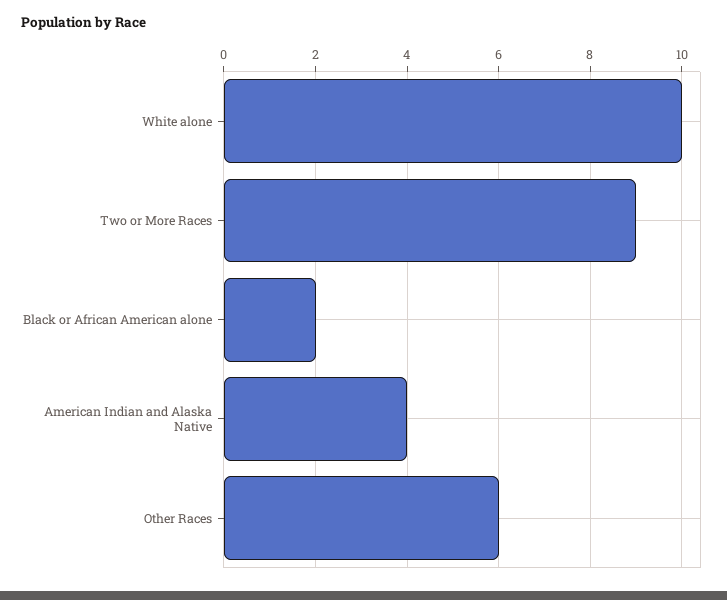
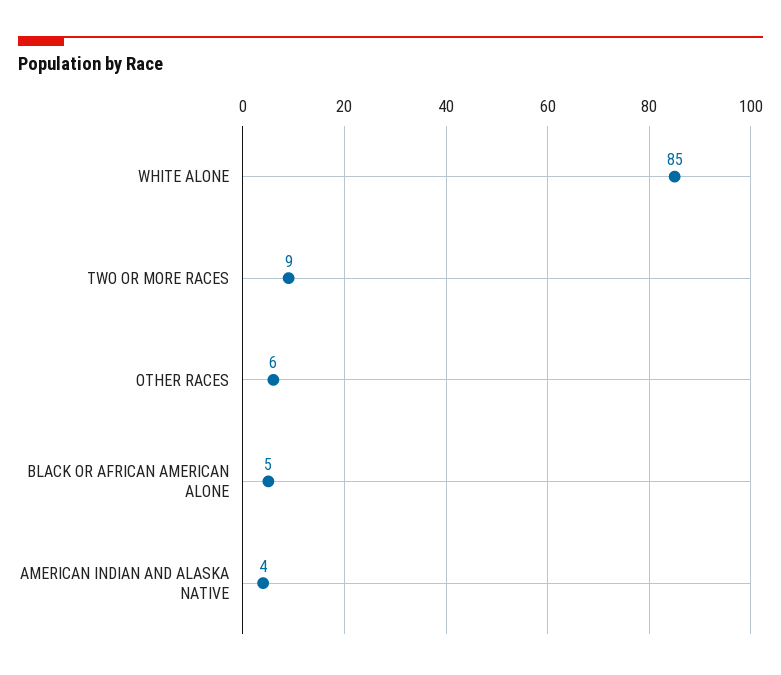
White alone: 10 -> 85
Black or African American alone: 2 -> 5

